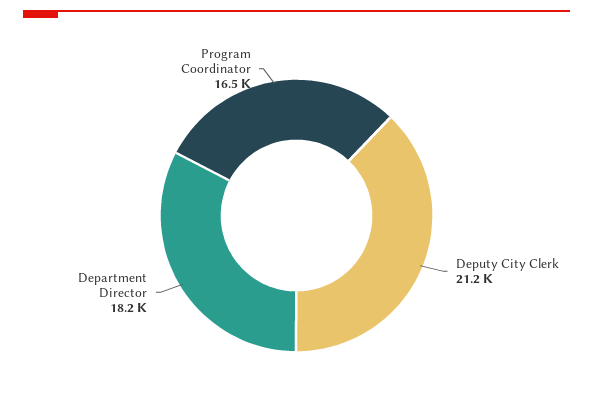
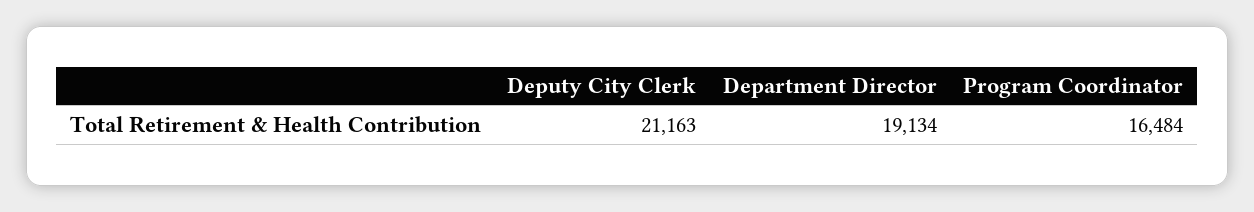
Department Director: 18200 -> 19134

